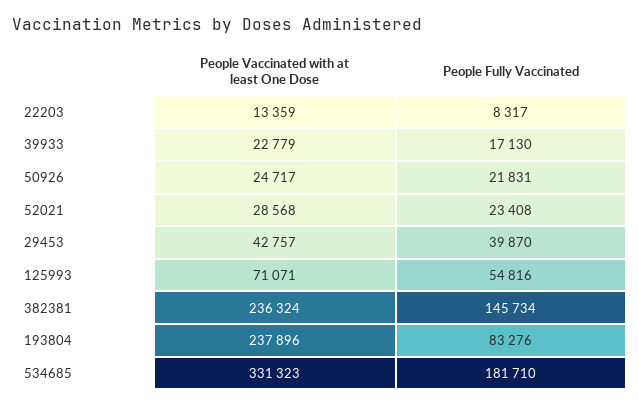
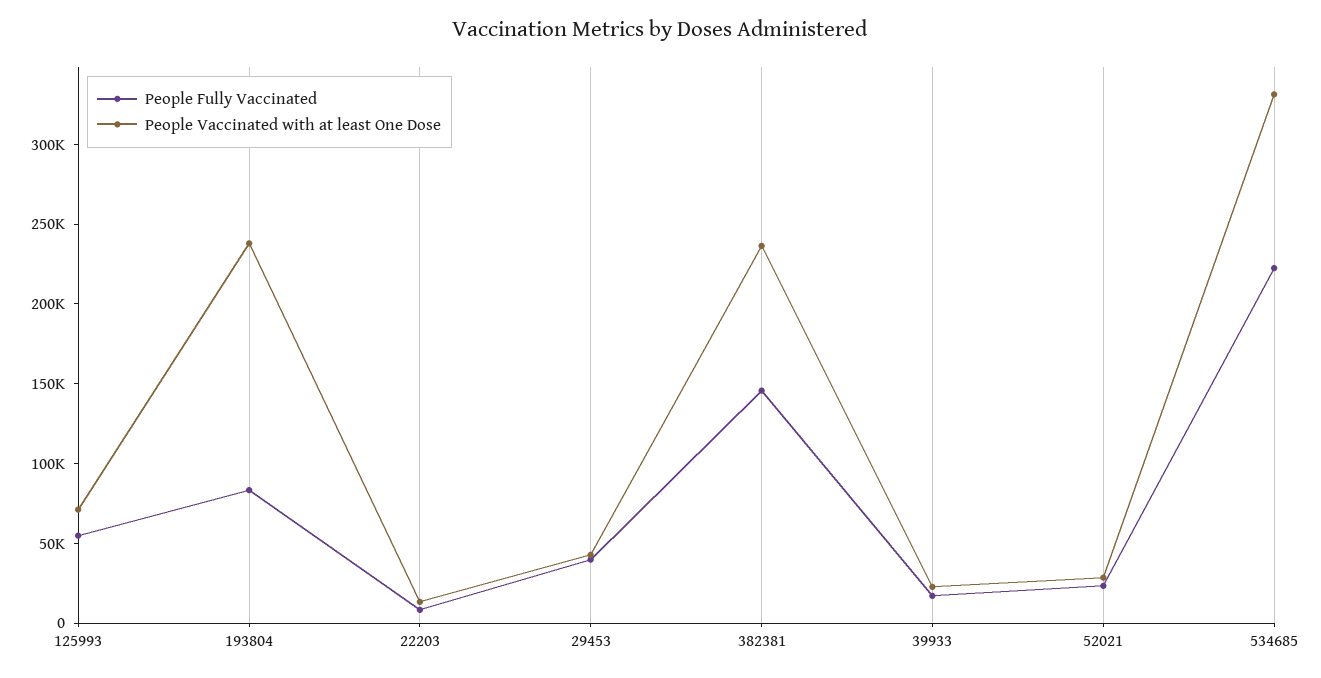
People Vaccinated with at least One Dose, 50926: 24717 -> none
People Fully Vaccinated, 50926: 21831 -> none
People Fully Vaccinated, 534685: 181710 -> 220000

